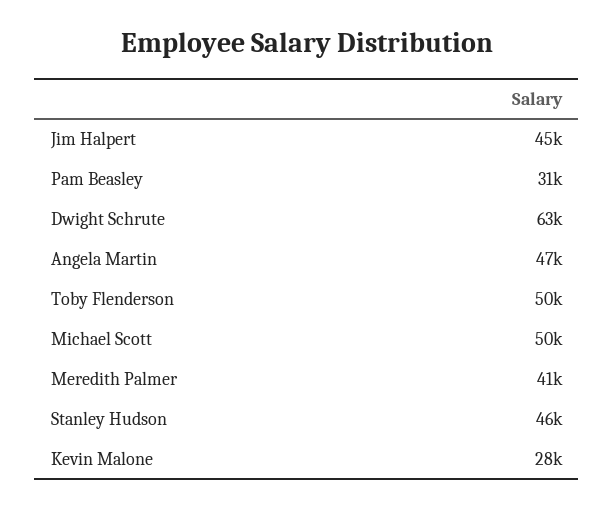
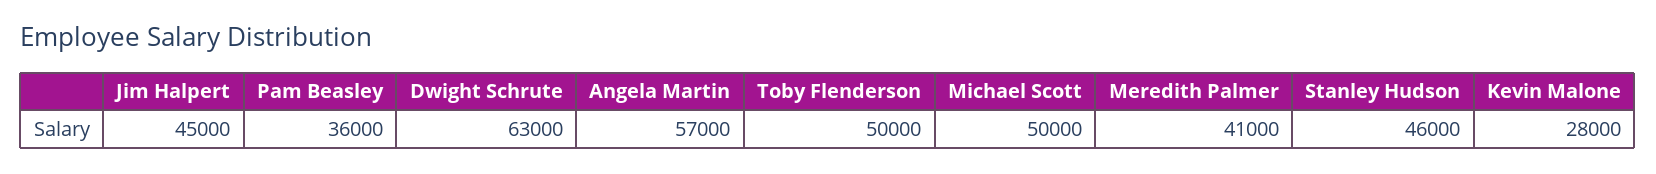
Pam Beasley: 31000 -> 36000
Angela Martin: 47000 -> 57000

